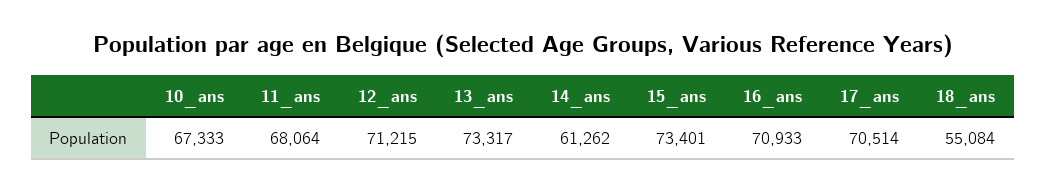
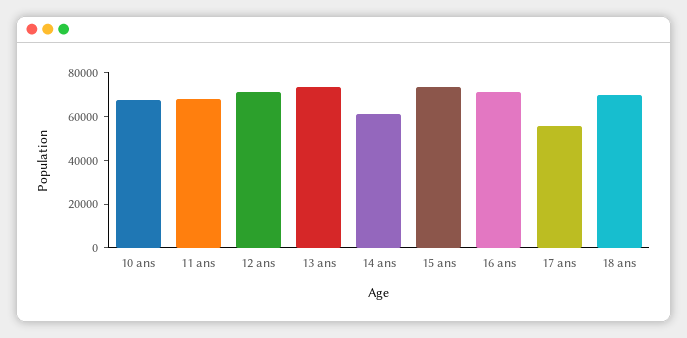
17_ans: 70514 -> 55000
18_ans: 55084 -> 70000

